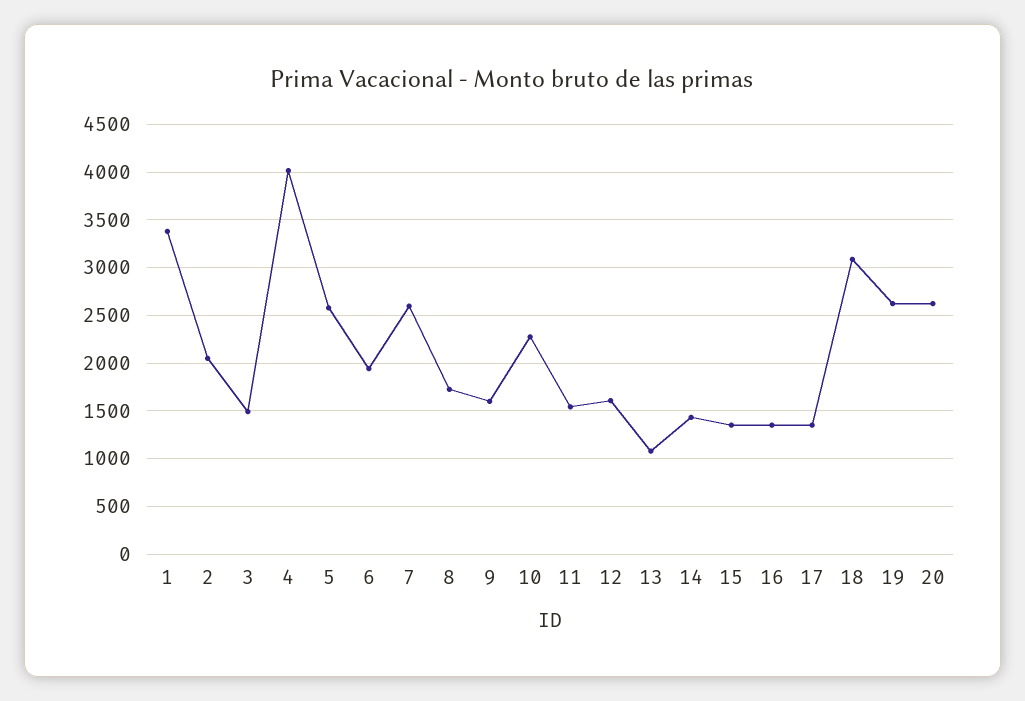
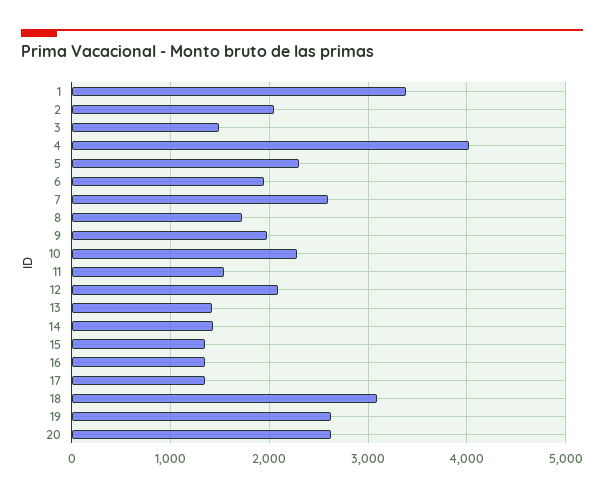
5: 2600 -> 2300
9: 1600 -> 2000
12: 1600 -> 2100
13: 1100 -> 1400

